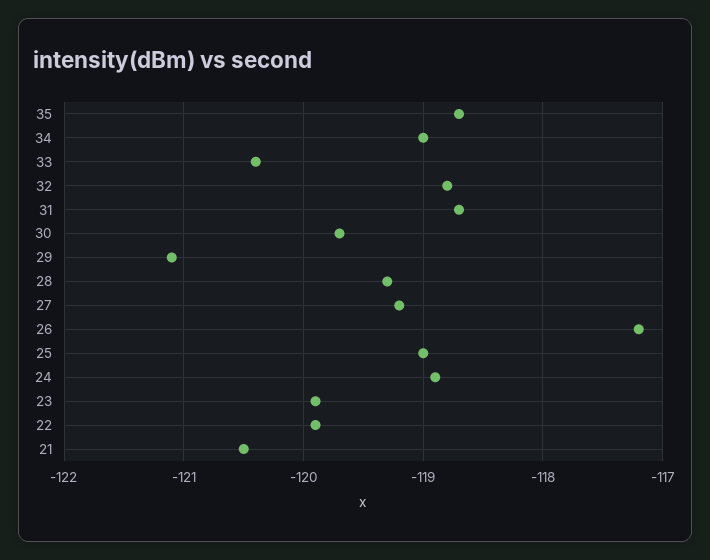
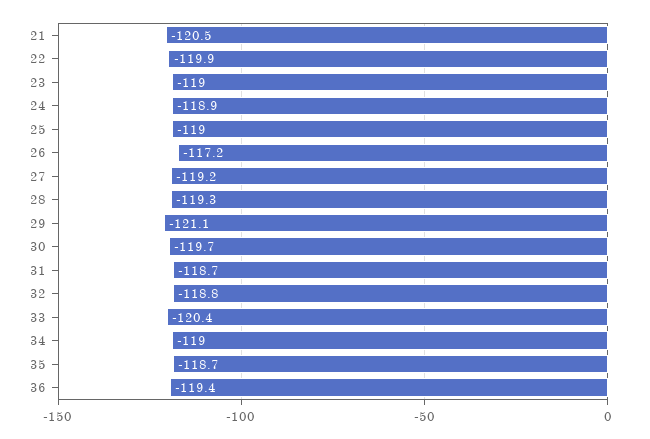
23: -119.9 -> -119
36: none -> -119.4

